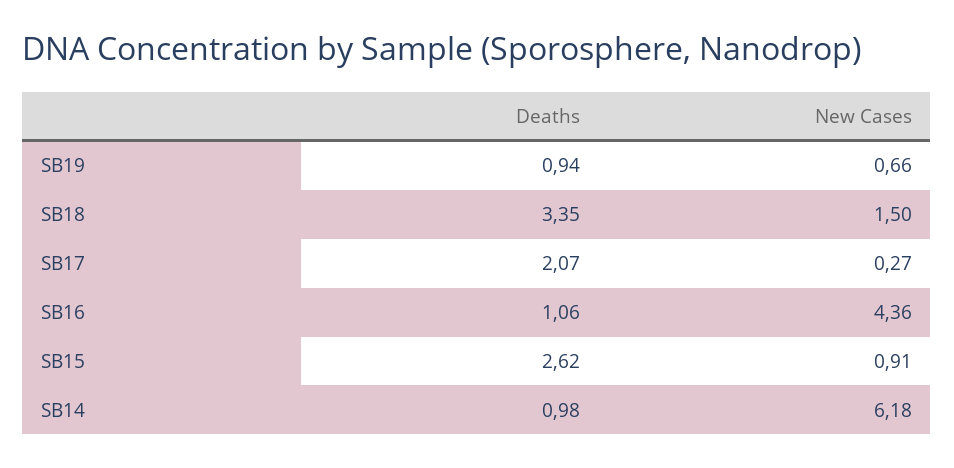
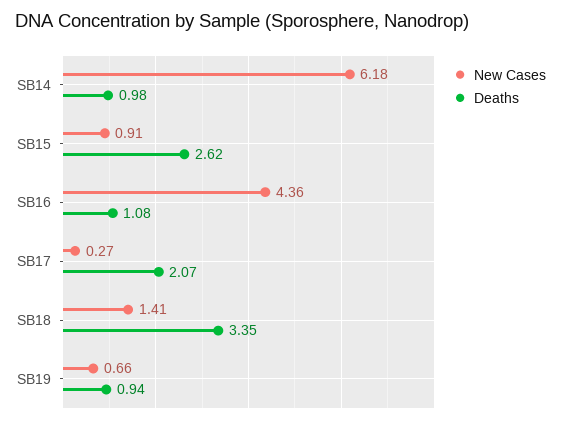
New Cases, SB18: 1.5 -> 1.41
Deaths, SB16: 1.06 -> 1.08

